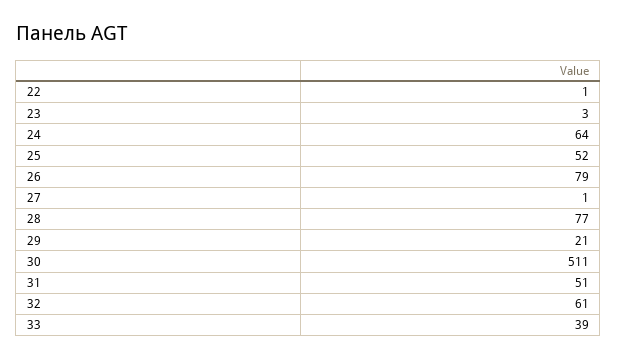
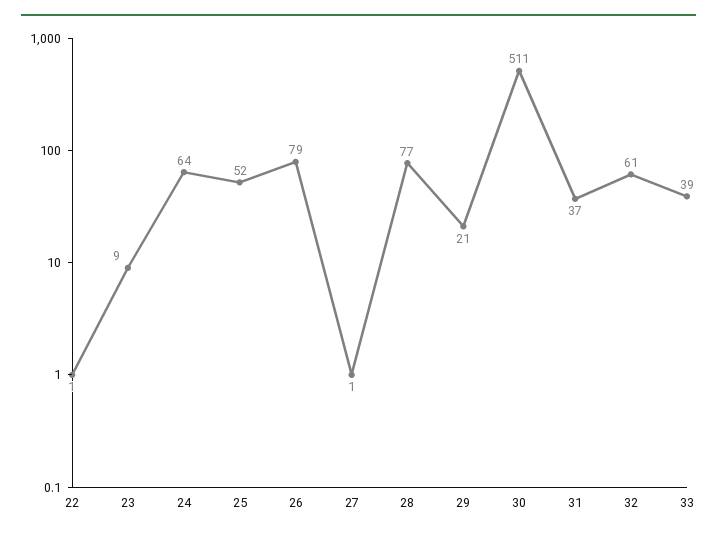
23: 3 -> 9
31: 51 -> 37

